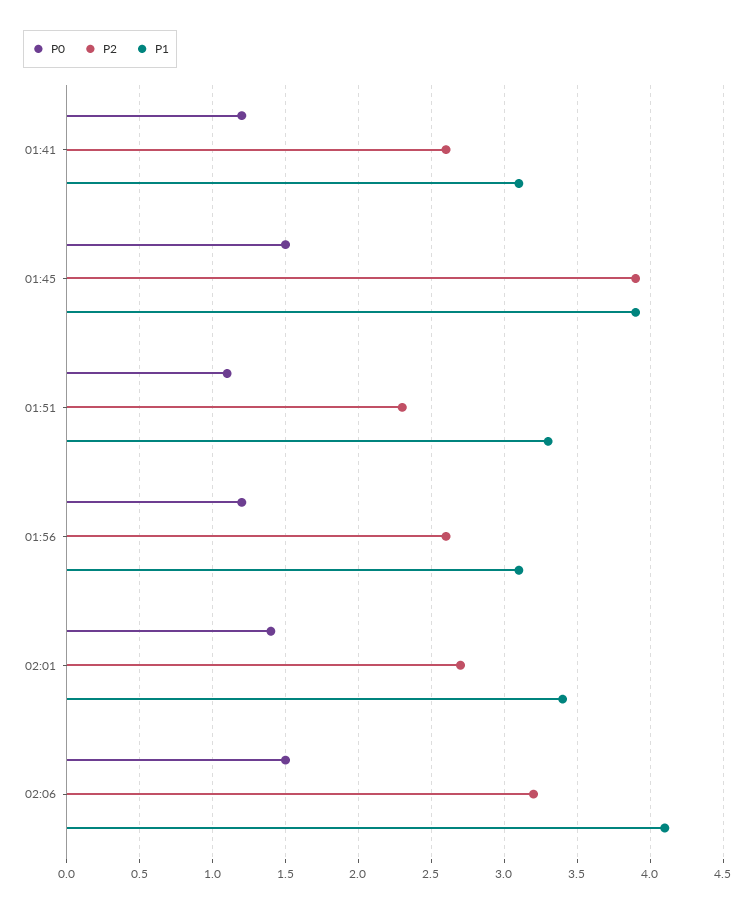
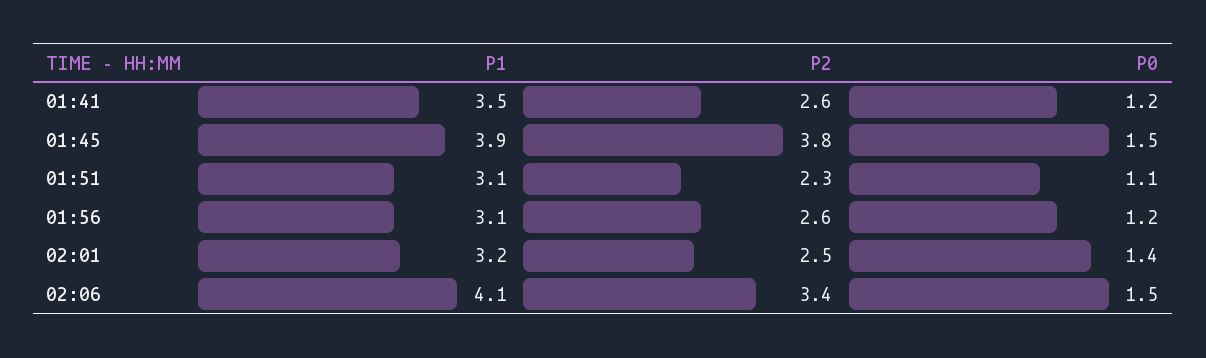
P1, 01:41: 3.1 -> 3.5
P2, 01:45: 3.9 -> 3.8
P1, 01:51: 3.3 -> 3.1
P2, 02:01: 2.7 -> 2.5
P1, 02:01: 3.4 -> 3.2
P2, 02:06: 3.2 -> 3.4

